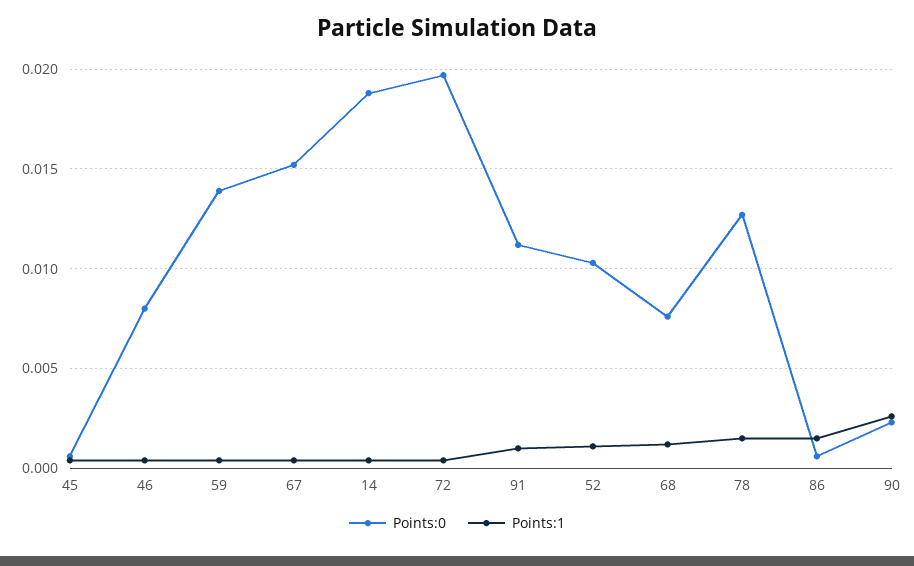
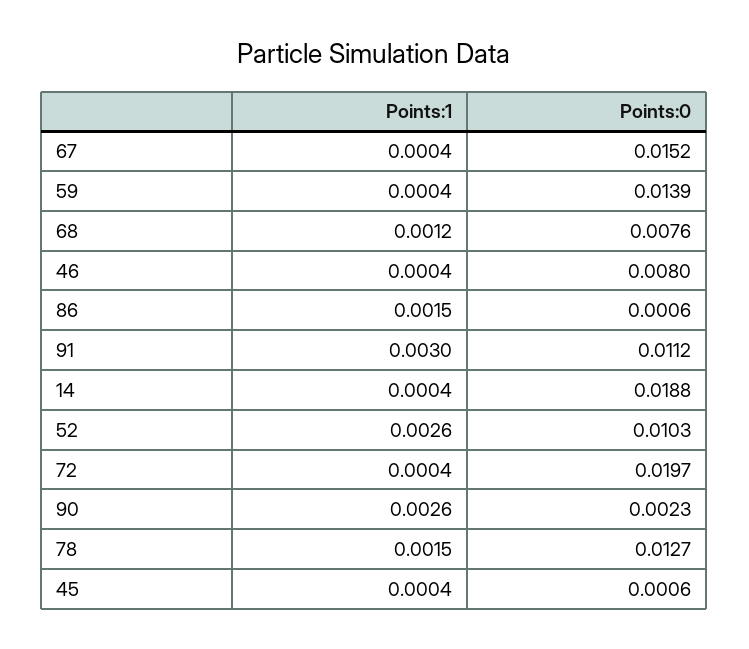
Points:1, 91: 0.001 -> 0.003
Points:1, 52: 0.001 -> 0.0026

